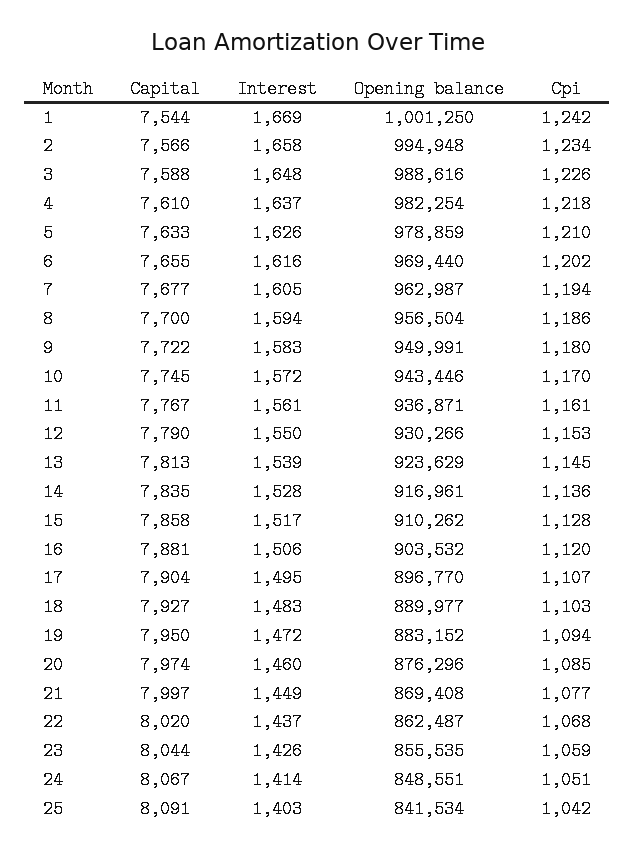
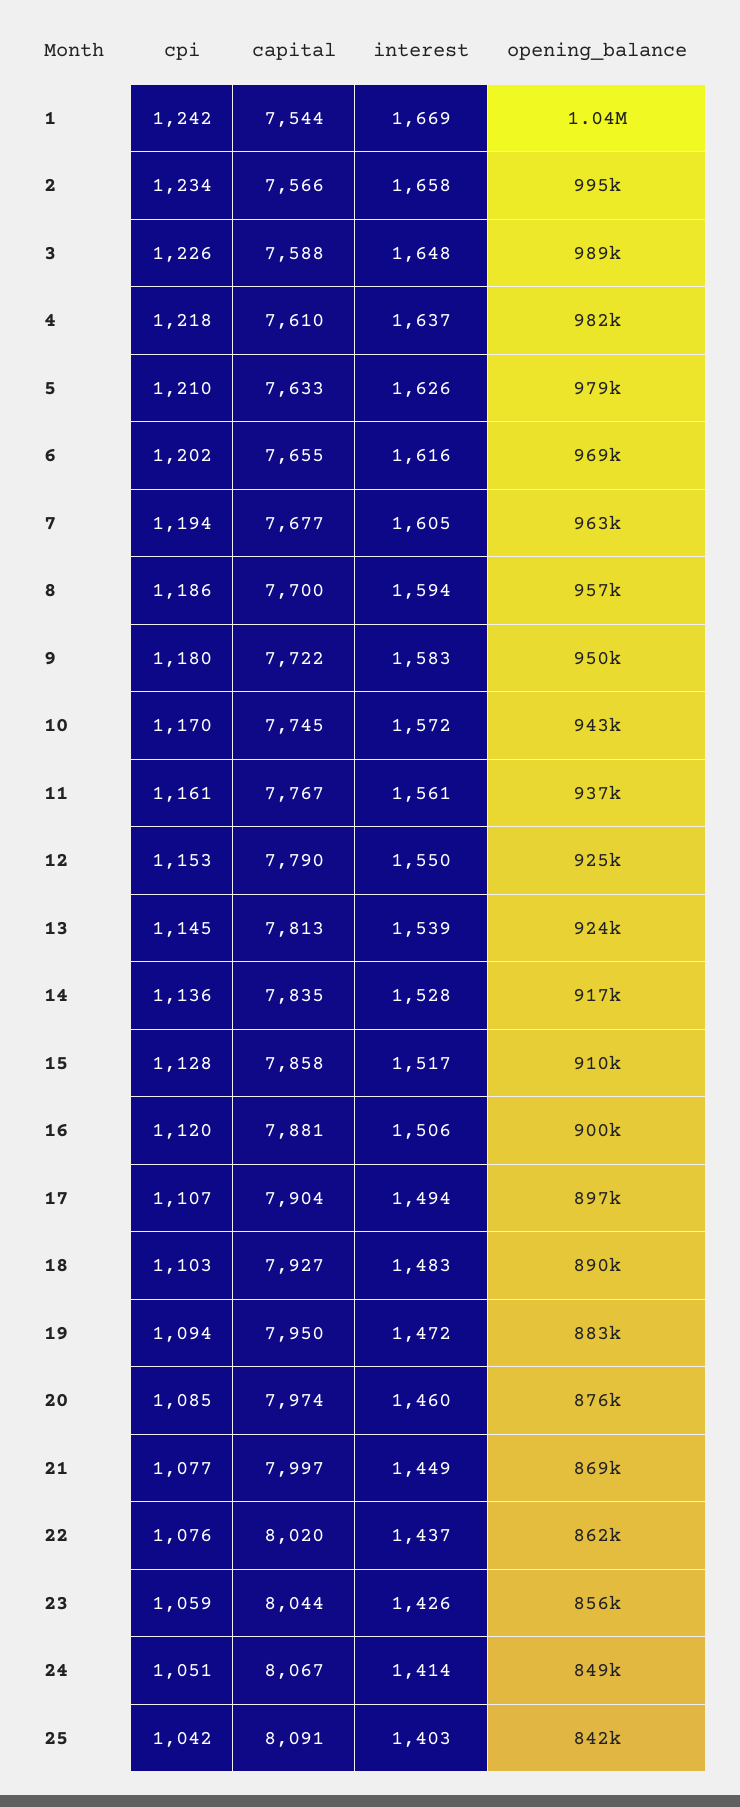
Opening balance, 1: 1001250 -> 1040000
Opening balance, 12: 930266 -> 925000
Opening balance, 16: 903532 -> 900000
Interest, 17: 1495 -> 1494
Cpi, 22: 1068 -> 1076

